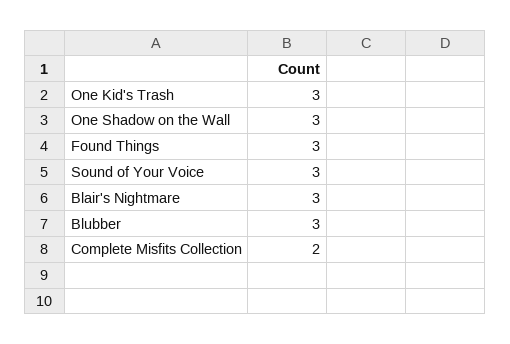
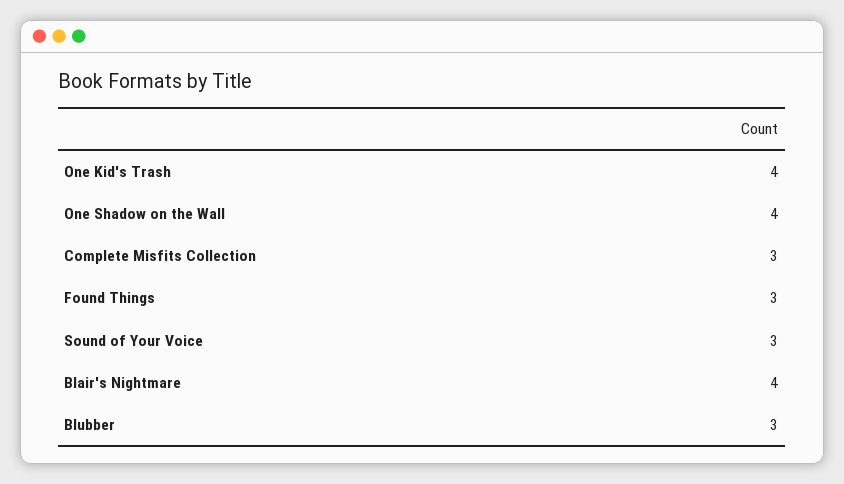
One Kid's Trash: 3 -> 4
One Shadow on the Wall: 3 -> 4
Blair's Nightmare: 3 -> 4
Complete Misfits Collection: 2 -> 3

